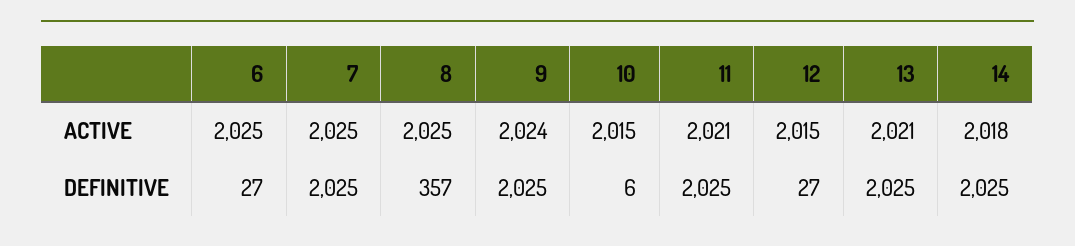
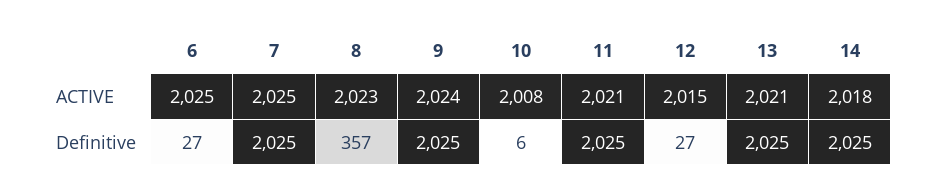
8, ACTIVE: 2025 -> 2023
10, ACTIVE: 2015 -> 2008

